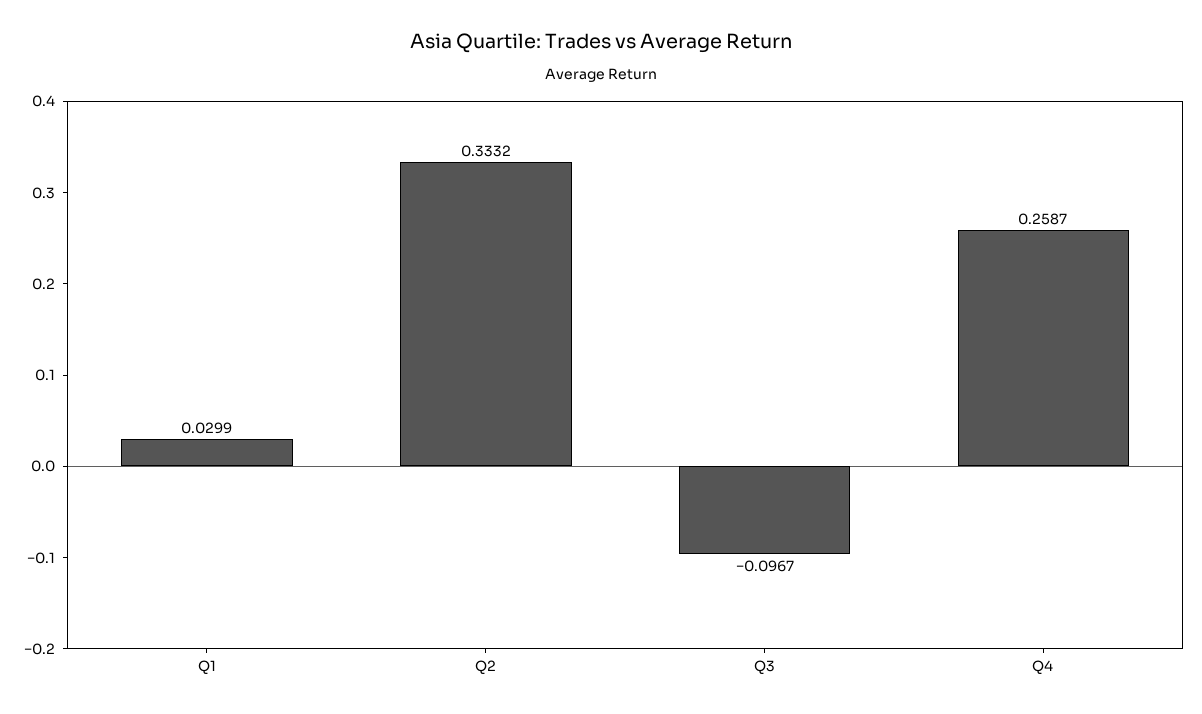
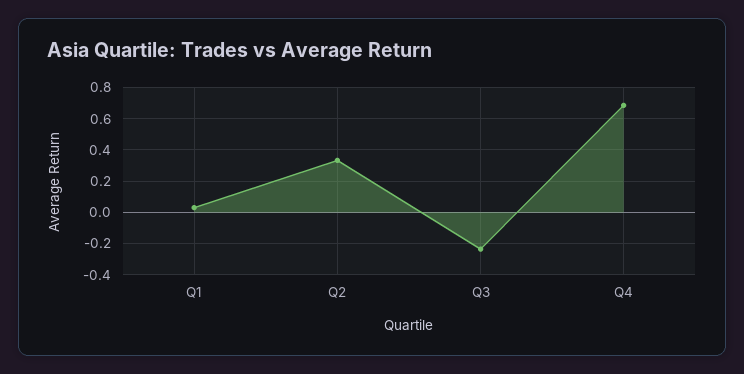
Q3: -0.0967 -> -0.25
Q4: 0.2587 -> 0.7

